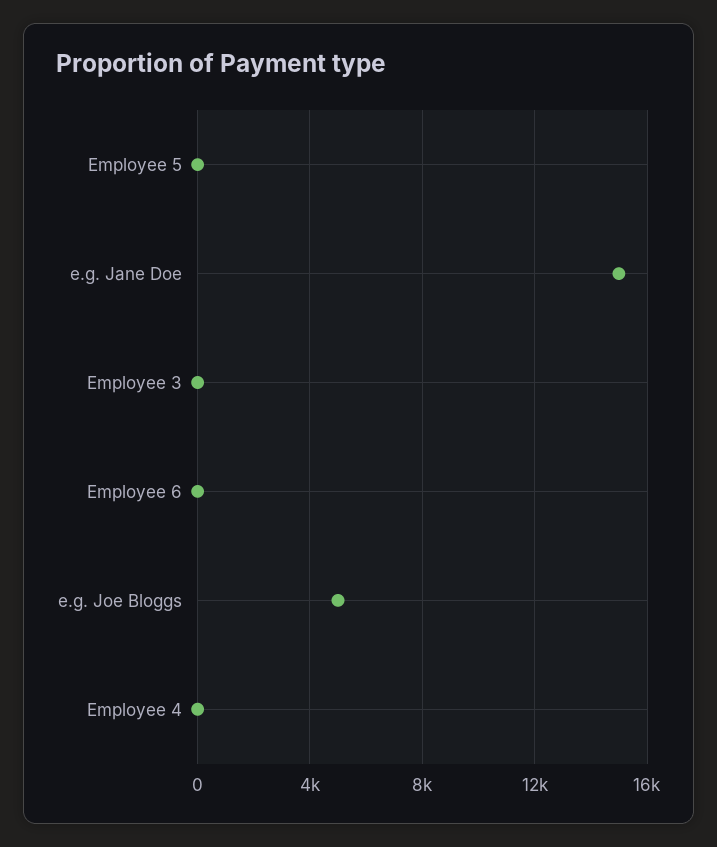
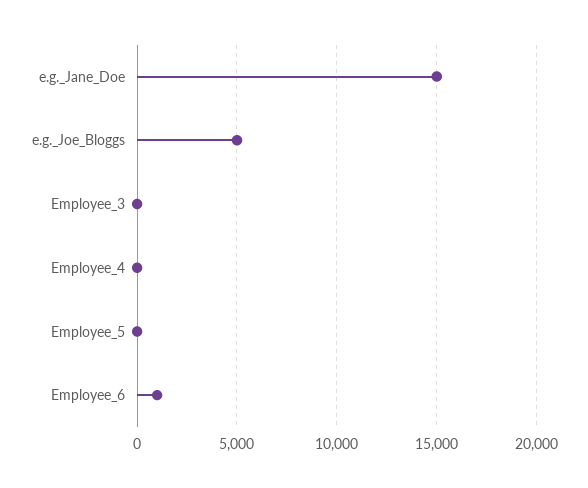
Employee 6: 0 -> 1000

